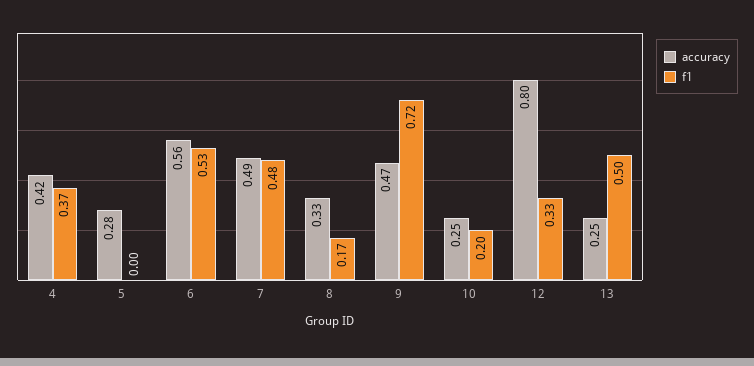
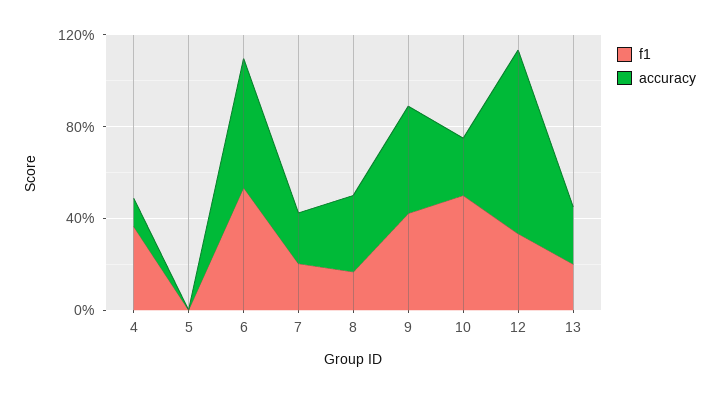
accuracy, 4: 0.42 -> 0.1
accuracy, 5: 0.28 -> 0
accuracy, 7: 0.49 -> 0.2
f1, 7: 0.48 -> 0.2
f1, 9: 0.72 -> 0.4
f1, 10: 0.2 -> 0.5
f1, 13: 0.5 -> 0.2

